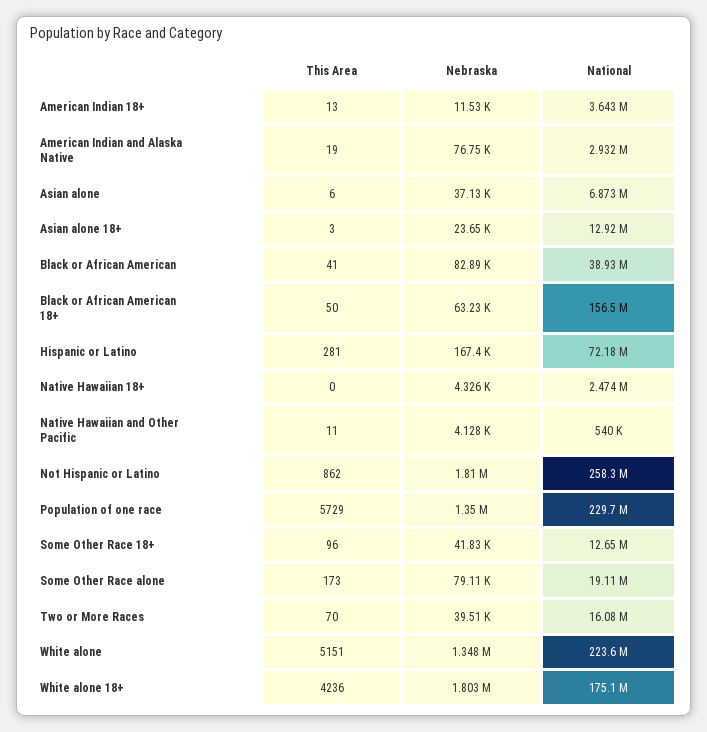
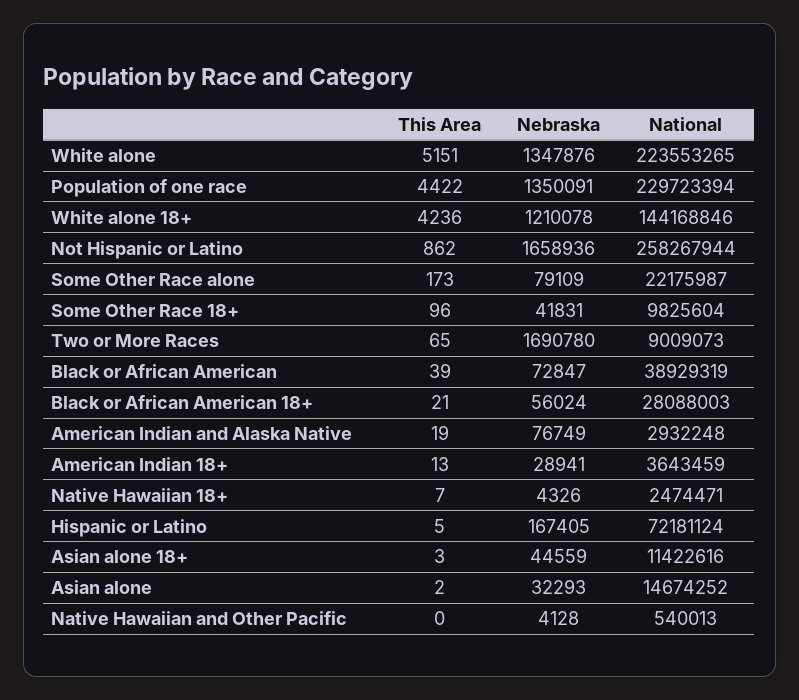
Nebraska, American Indian 18+: 11530 -> 28941
This Area, Asian alone: 6 -> 2
Nebraska, Asian alone: 37130 -> 32293
National, Asian alone: 6873000 -> 14674252
Nebraska, Asian alone 18+: 23650 -> 44559
National, Asian alone 18+: 12920000 -> 11422616
This Area, Black or African American: 41 -> 39
Nebraska, Black or African American: 82890 -> 72847
This Area, Black or African American 18+: 50 -> 21
Nebraska, Black or African American 18+: 63230 -> 56024
National, Black or African American 18+: 156500000 -> 28088003
This Area, Hispanic or Latino: 281 -> 5
This Area, Native Hawaiian 18+: 0 -> 7
This Area, Native Hawaiian and Other Pacific: 11 -> 0
Nebraska, Not Hispanic or Latino: 1810000 -> 1658936
This Area, Population of one race: 5729 -> 4422
National, Some Other Race 18+: 12650000 -> 9825604
National, Some Other Race alone: 19110000 -> 22175987
This Area, Two or More Races: 70 -> 65
Nebraska, Two or More Races: 39510 -> 1690780
National, Two or More Races: 16080000 -> 9009073
Nebraska, White alone 18+: 1803000 -> 1210078
National, White alone 18+: 175100000 -> 144168846

